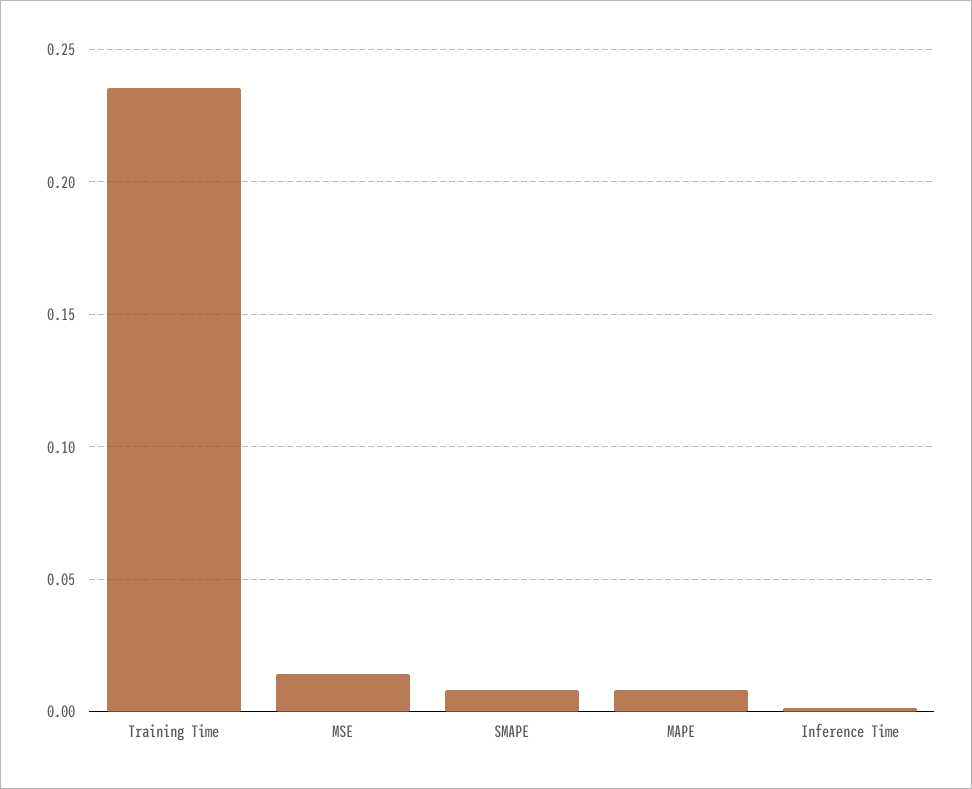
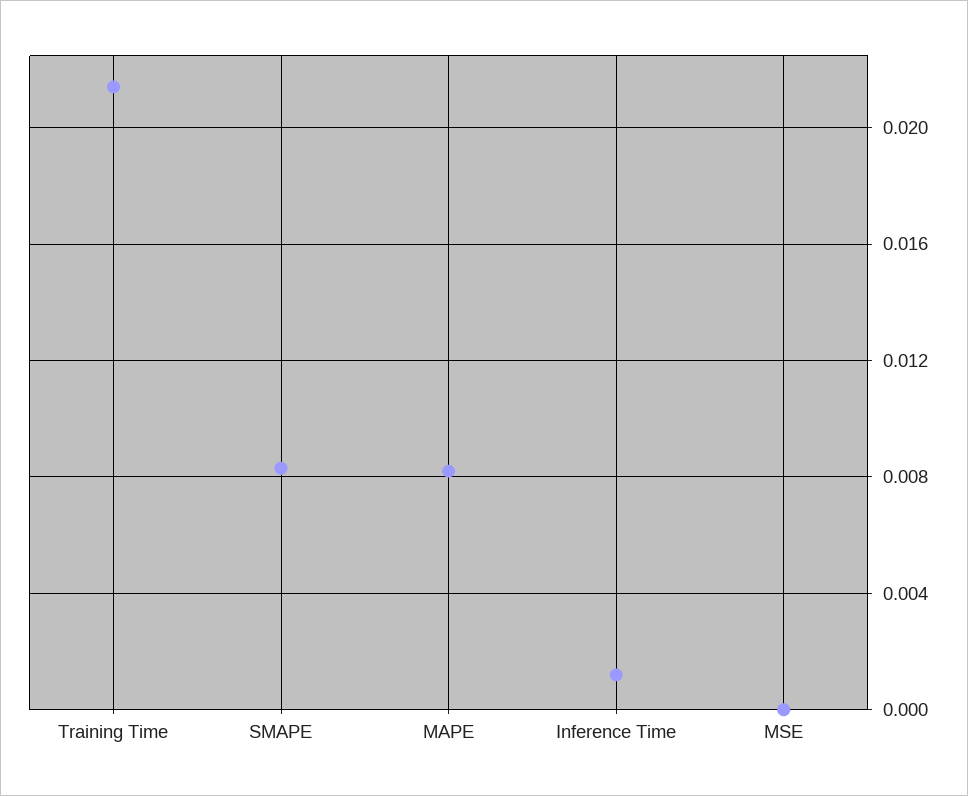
Training Time: 0.235 -> 0.0215
MSE: 0.015 -> 0

